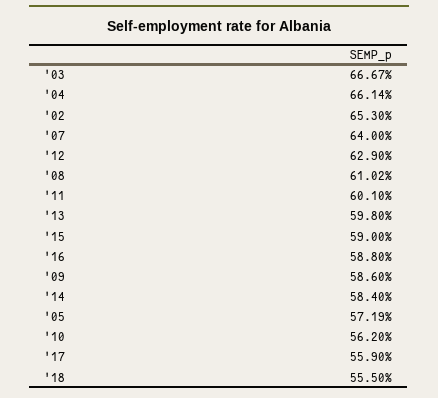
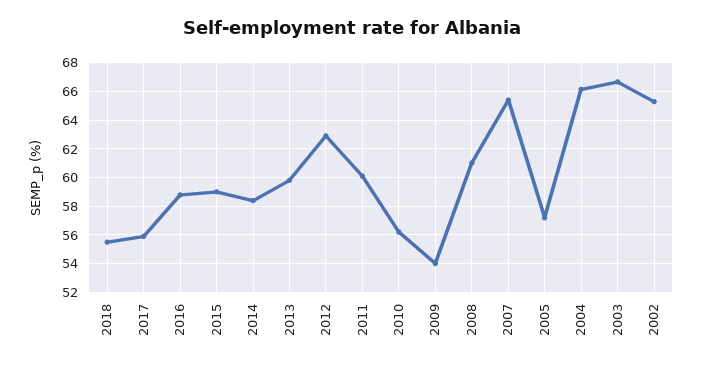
'07: 64 -> 65.5
'09: 58.6 -> 54

